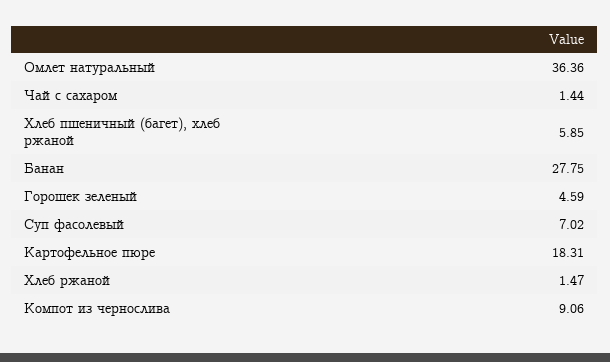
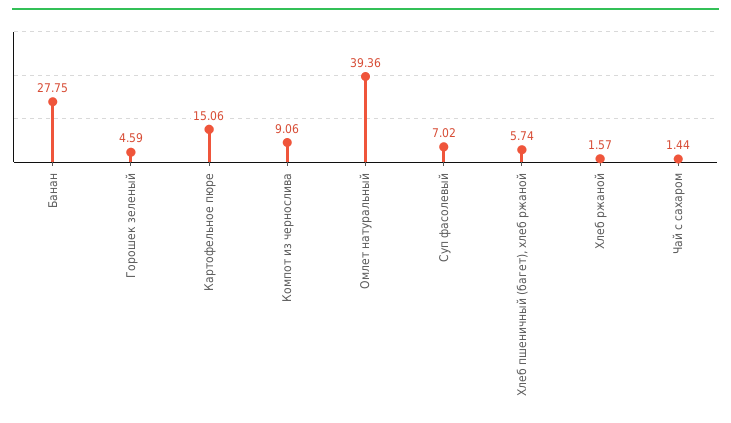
Омлет натуральный: 36.36 -> 39.36
Хлеб пшеничный (багет), хлеб ржаной: 5.85 -> 5.74
Картофельное пюре: 18.31 -> 15.06
Хлеб ржаной: 1.47 -> 1.57

